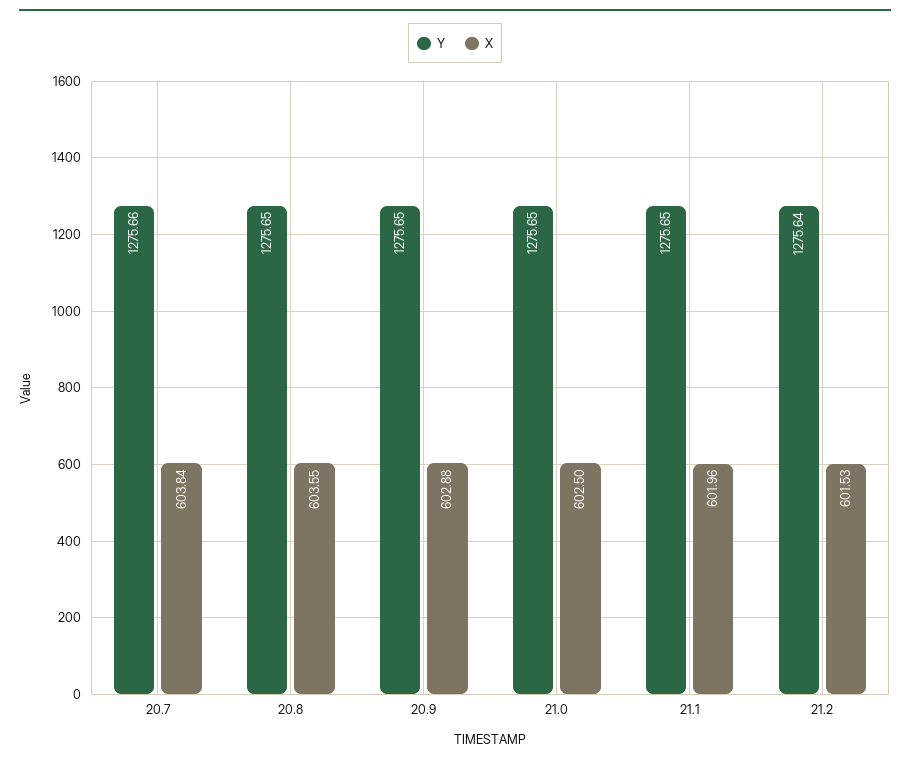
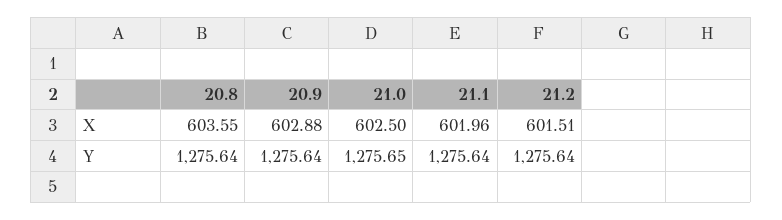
Y, 20.7: 1275.66 -> none
X, 20.7: 603.84 -> none
Y, 20.8: 1275.65 -> 1275.64
Y, 20.9: 1275.65 -> 1275.64
Y, 21.1: 1275.65 -> 1275.64
X, 21.2: 601.53 -> 601.51

